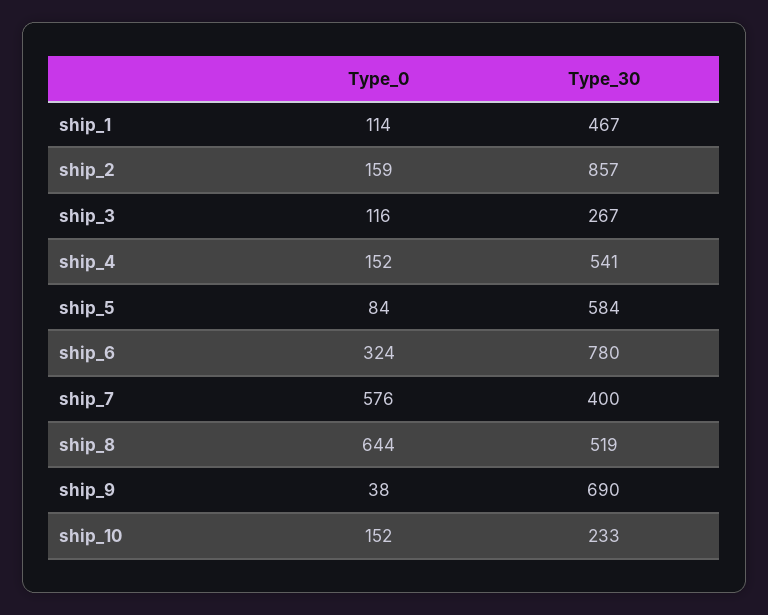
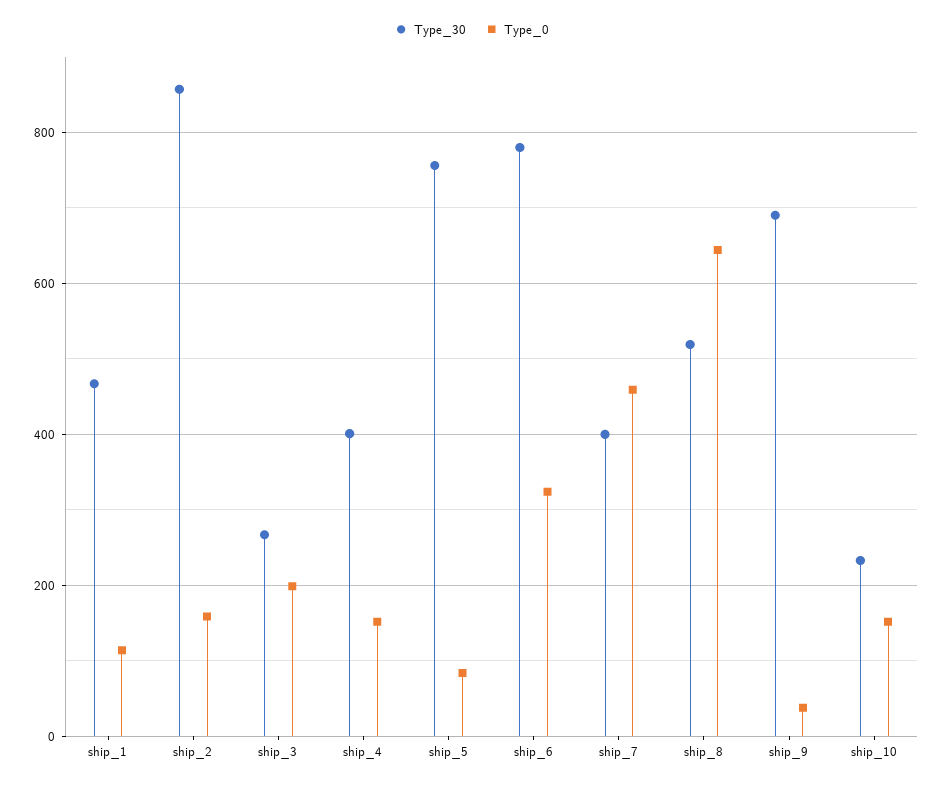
Type_0, ship_3: 116 -> 200
Type_30, ship_4: 541 -> 400
Type_30, ship_5: 584 -> 760
Type_0, ship_7: 576 -> 460

